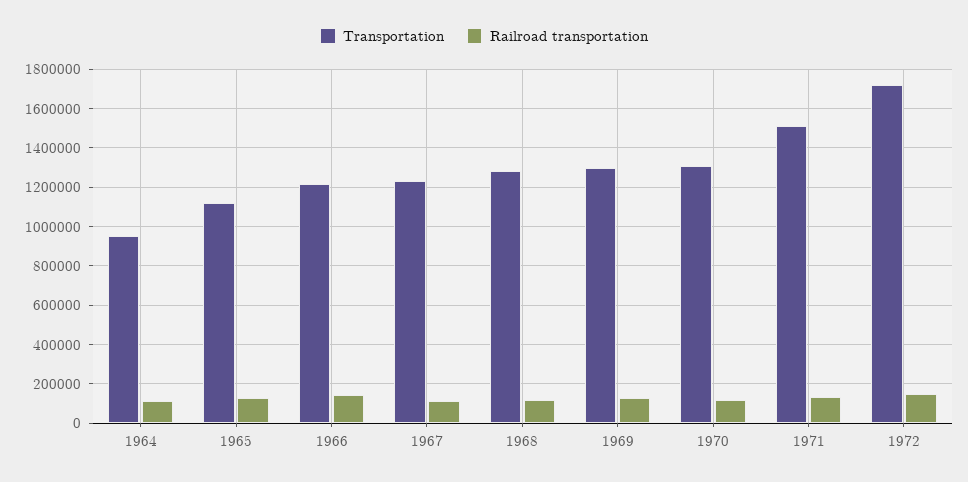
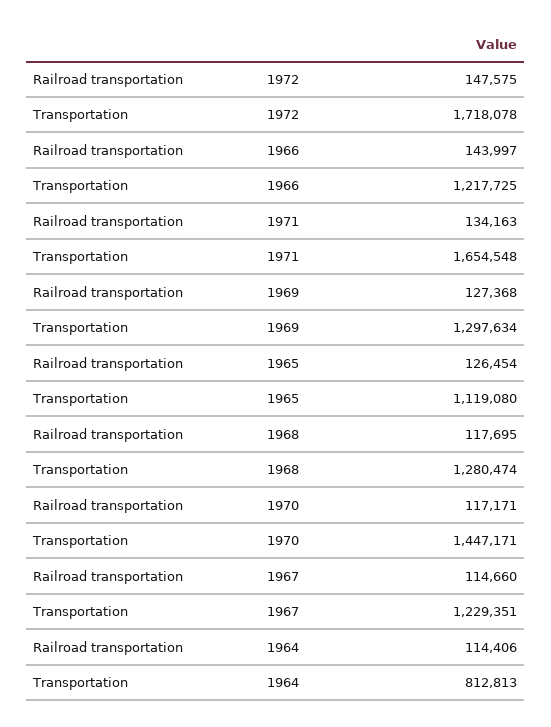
Transportation, 1964: 950000 -> 812813
Transportation, 1970: 1300000 -> 1447171
Transportation, 1971: 1500000 -> 1654548

